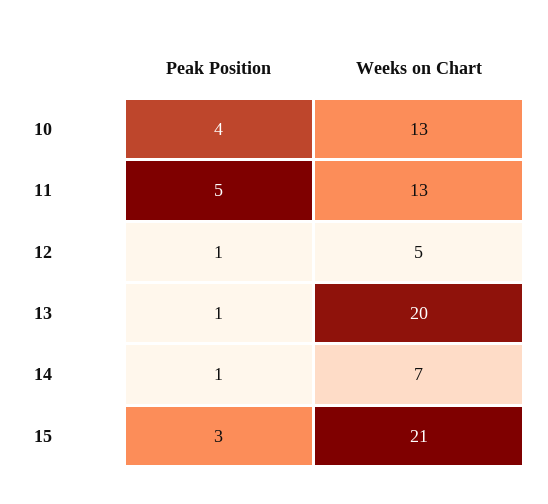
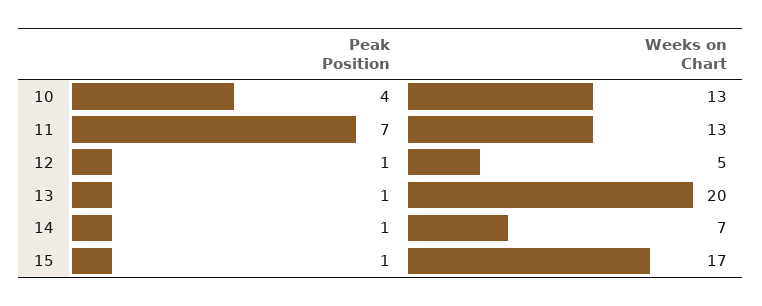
Peak Position, 11: 5 -> 7
Peak Position, 15: 3 -> 1
Weeks on Chart, 15: 21 -> 17

